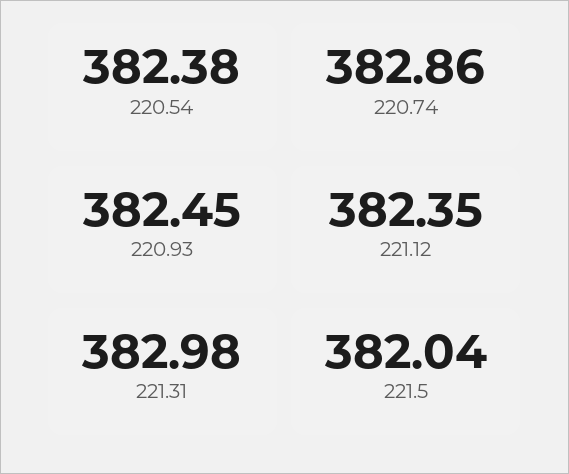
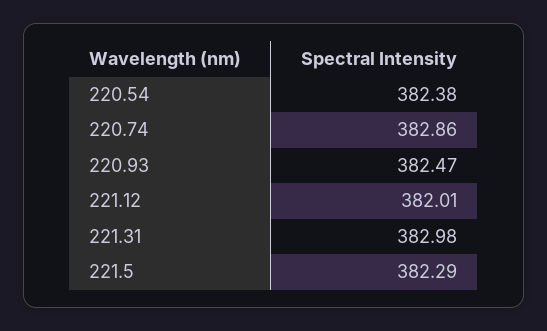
220.93: 382.45 -> 382.47
221.12: 382.35 -> 382.01
221.5: 382.04 -> 382.29

